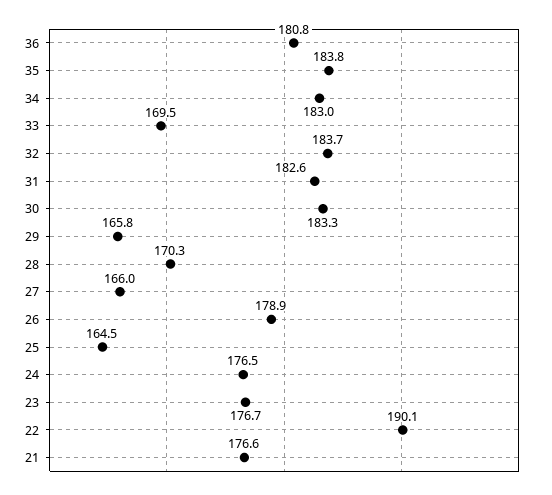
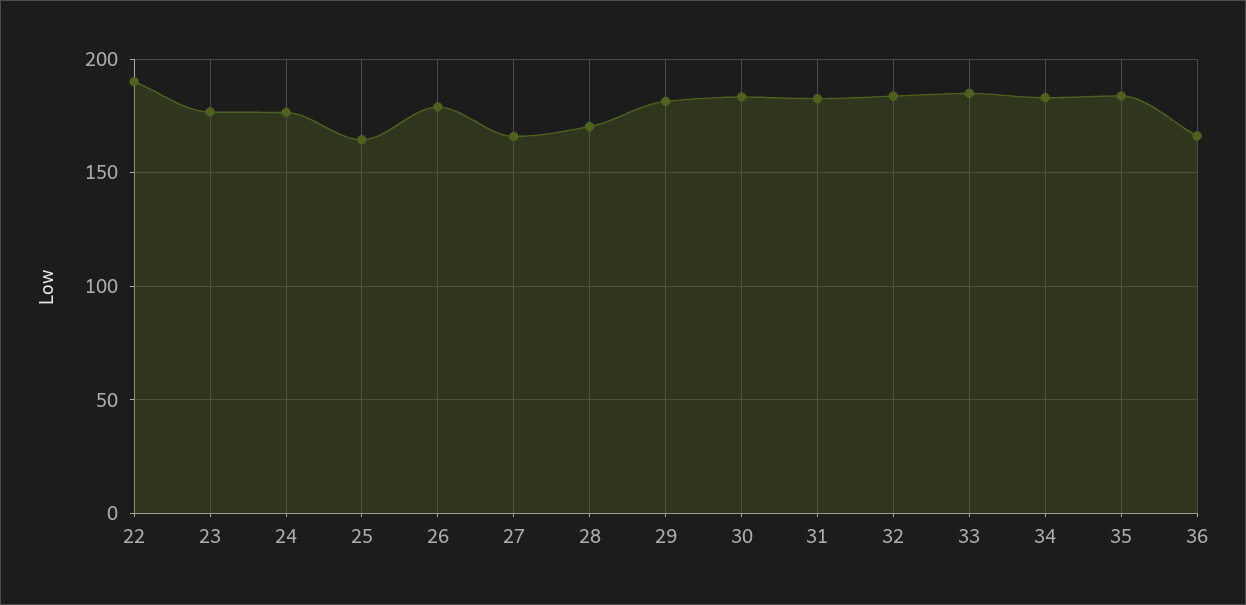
36: 180.8 -> 165
33: 169.5 -> 185
29: 165.8 -> 180
21: 176.6 -> none

